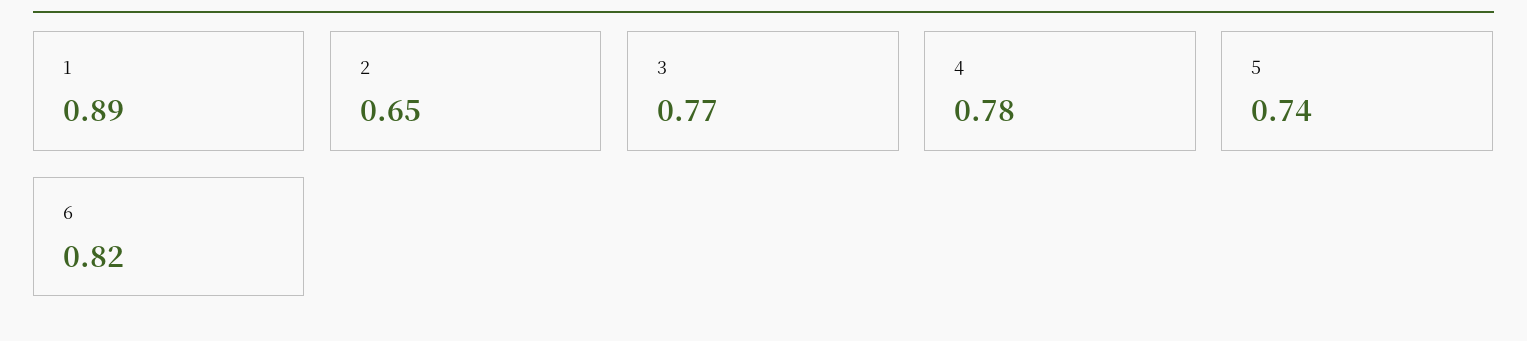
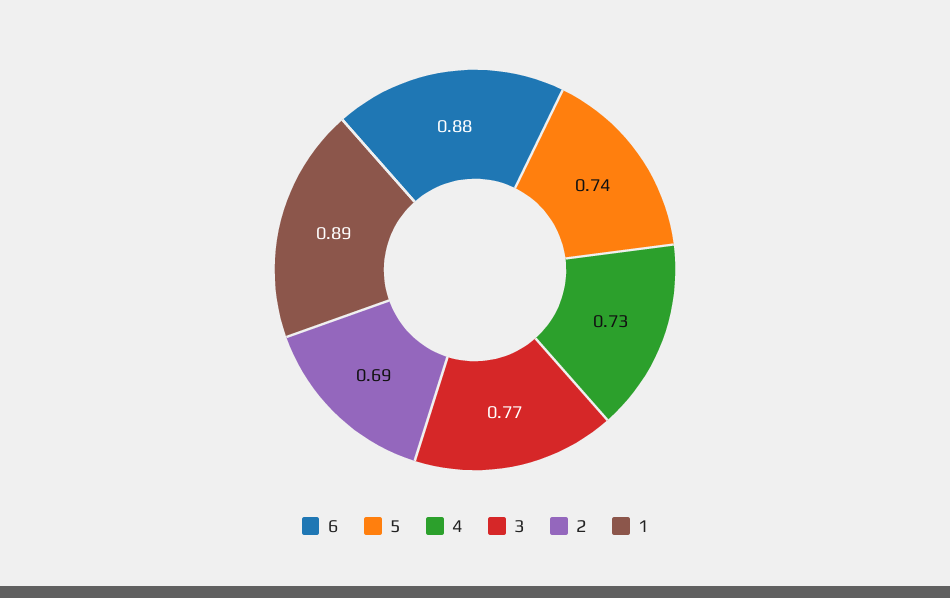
2: 0.65 -> 0.69
4: 0.78 -> 0.73
6: 0.82 -> 0.88

